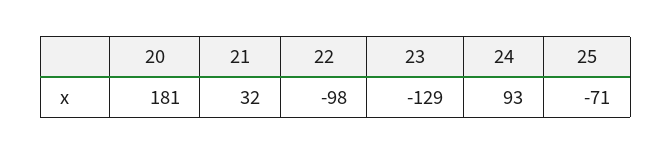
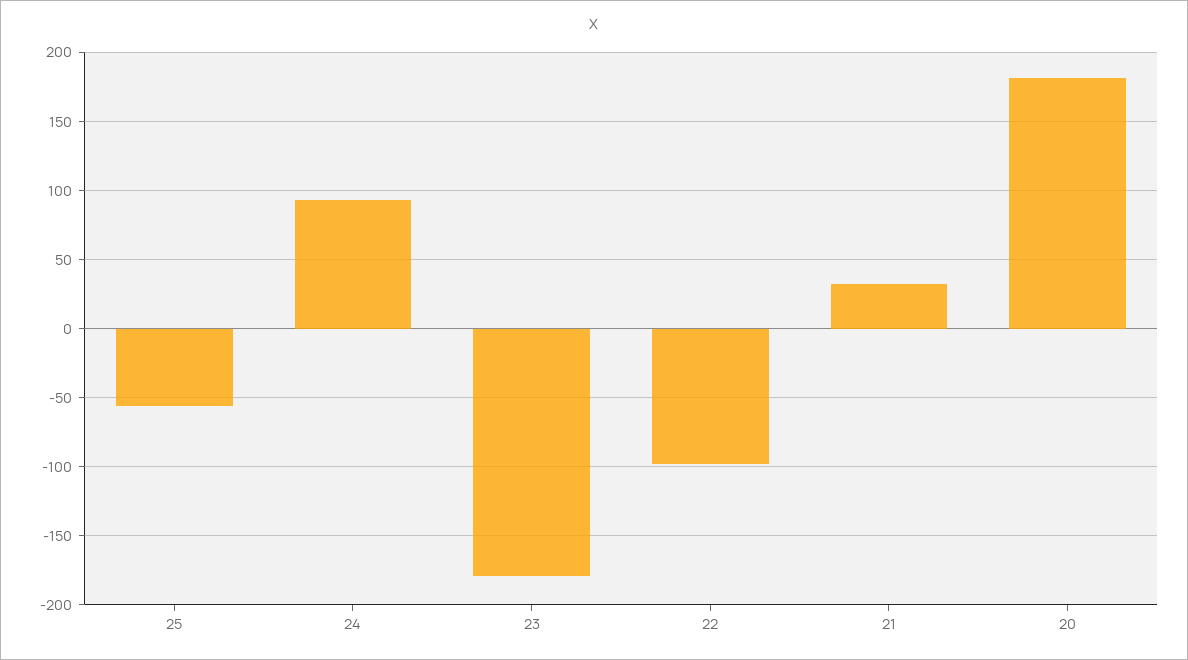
23: -129 -> -180
25: -71 -> -55

